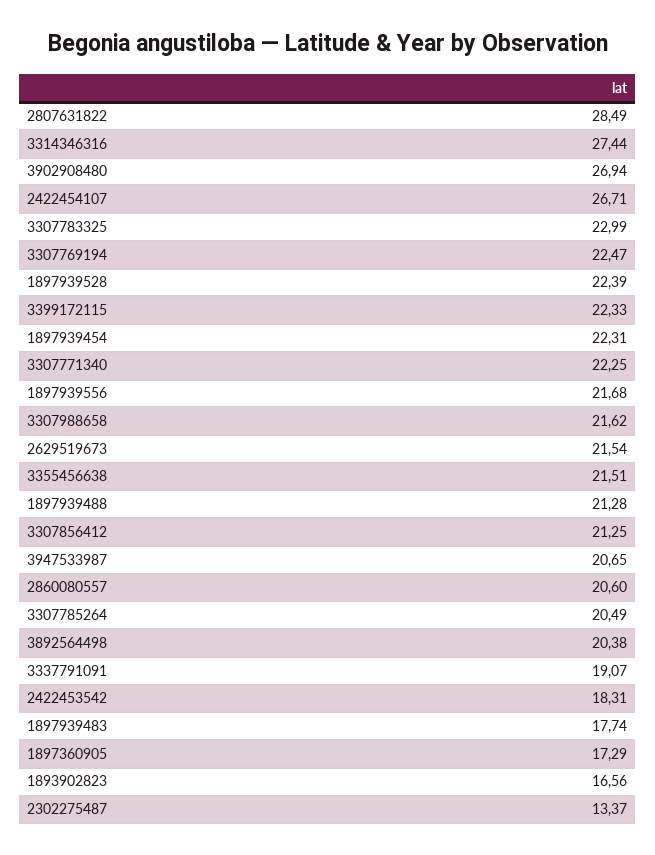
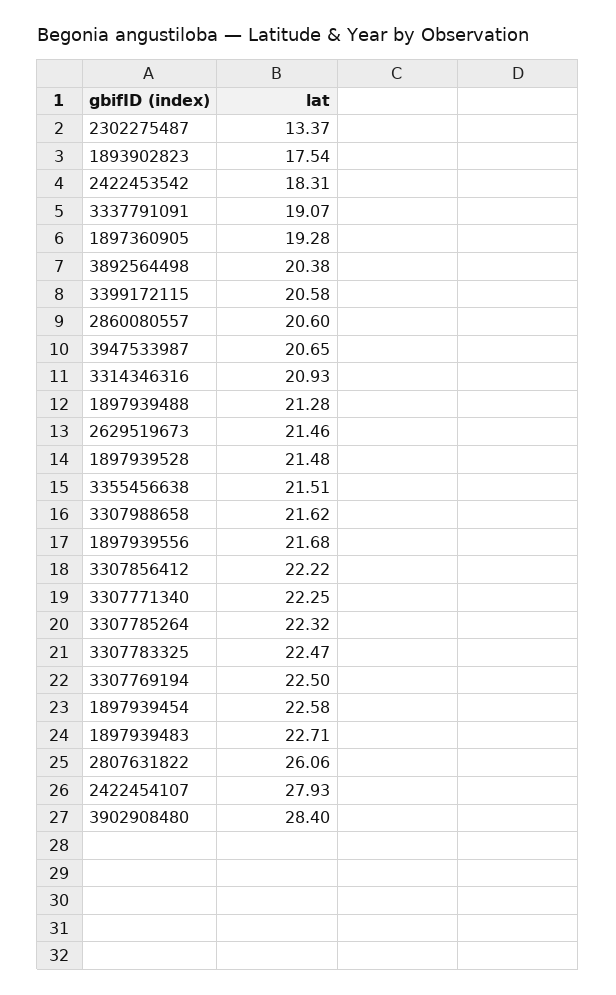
2807631822: 28.49 -> 26.06
3314346316: 27.44 -> 20.93
3902908480: 26.94 -> 28.4
2422454107: 26.71 -> 27.93
3307783325: 22.99 -> 22.47
3307769194: 22.47 -> 22.5
1897939528: 22.39 -> 21.48
3399172115: 22.33 -> 20.58
1897939454: 22.31 -> 22.58
2629519673: 21.54 -> 21.46
3307856412: 21.25 -> 22.22
3307785264: 20.49 -> 22.32
1897939483: 17.74 -> 22.71
1897360905: 17.29 -> 19.28
1893902823: 16.56 -> 17.54

